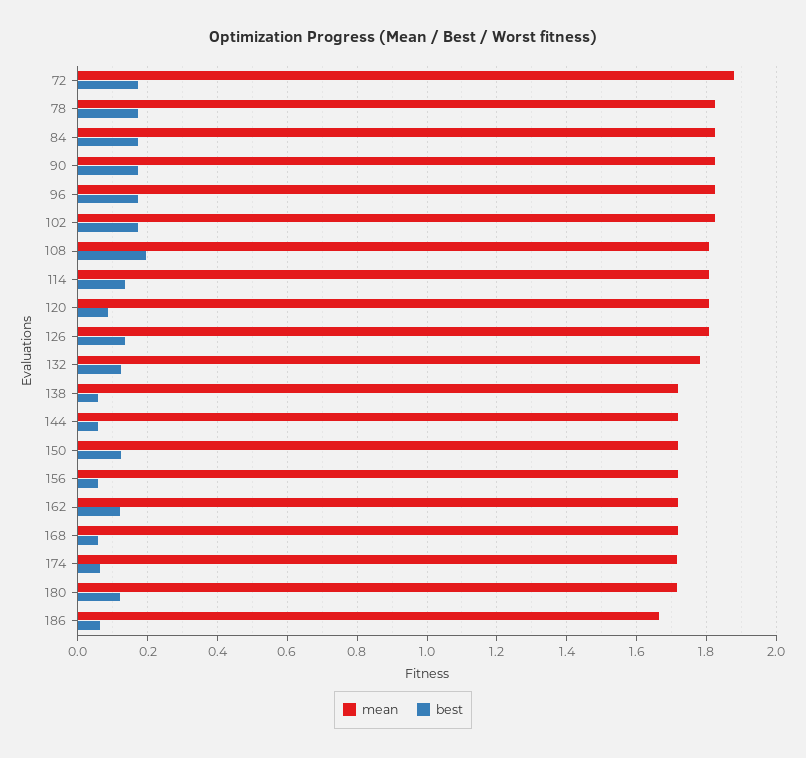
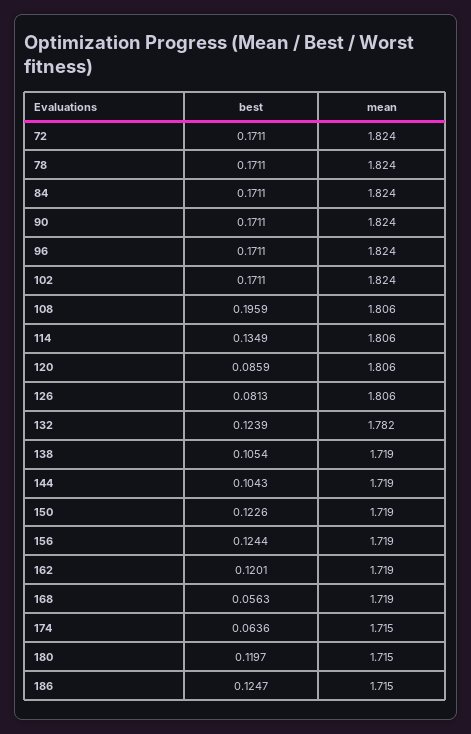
mean, 72: 1.88 -> 1.824
best, 126: 0.14 -> 0.0813
best, 138: 0.06 -> 0.1054
best, 144: 0.06 -> 0.1043
best, 156: 0.06 -> 0.1244
mean, 186: 1.66 -> 1.715
best, 186: 0.06 -> 0.1247

